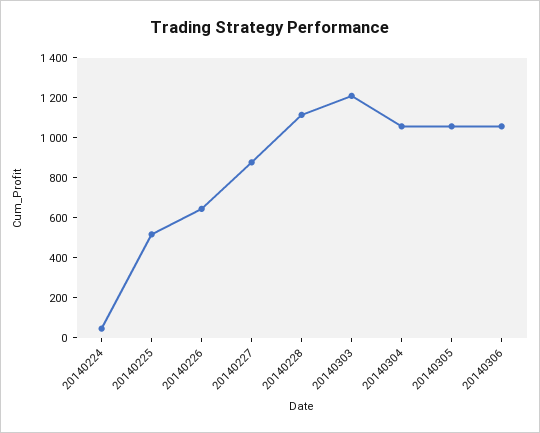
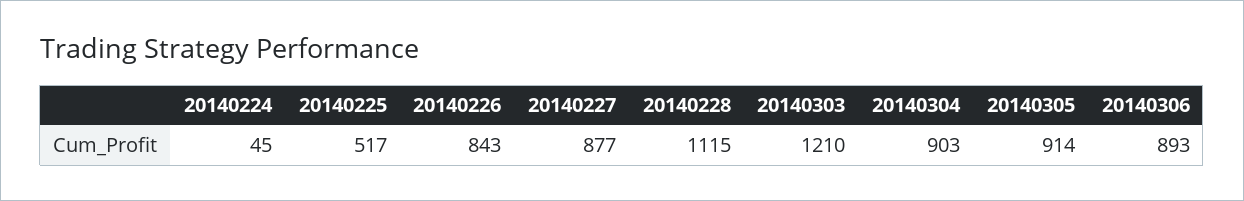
20140226: 650 -> 843
20140304: 1050 -> 903
20140305: 1050 -> 914
20140306: 1050 -> 893

